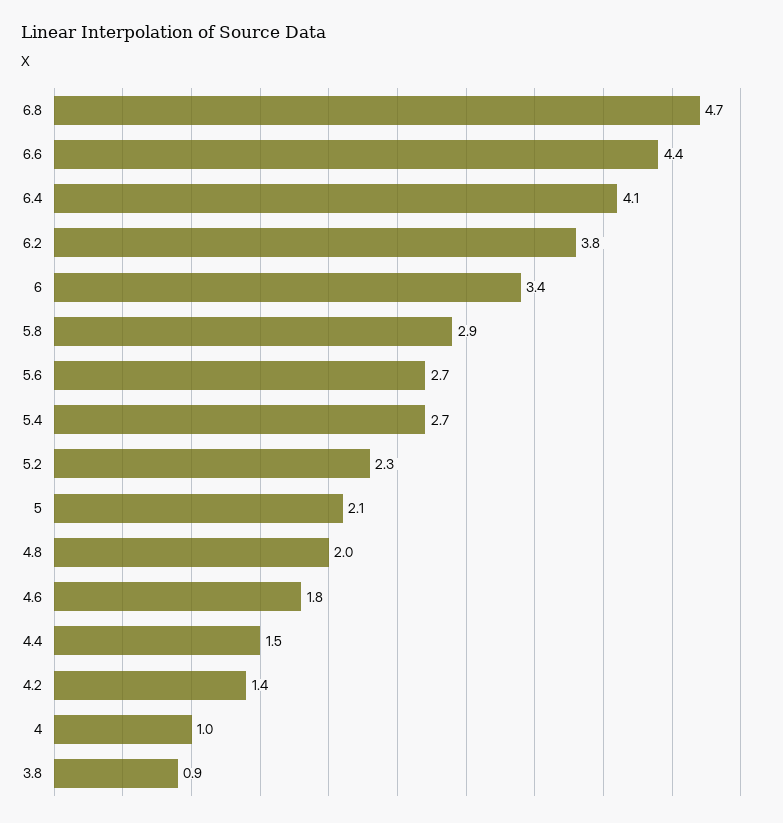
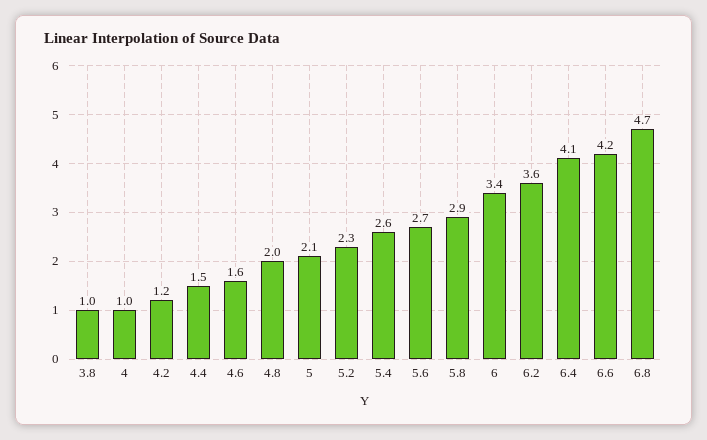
6.6: 4.4 -> 4.2
6.2: 3.8 -> 3.6
5.4: 2.7 -> 2.6
4.6: 1.8 -> 1.6
4.2: 1.4 -> 1.2
3.8: 0.9 -> 1

